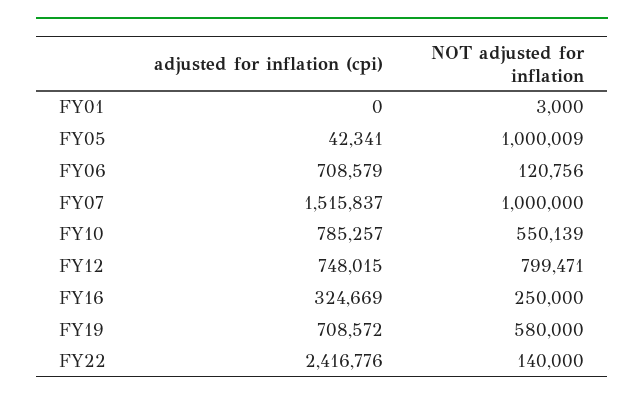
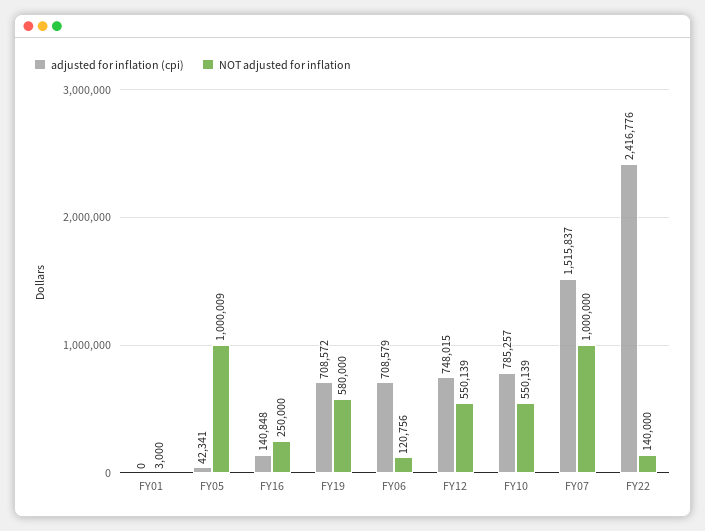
NOT adjusted for inflation, FY12: 799471 -> 550139
adjusted for inflation (cpi), FY16: 324669 -> 140848

